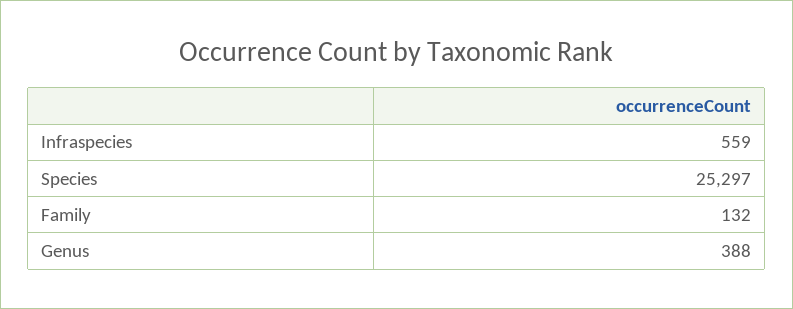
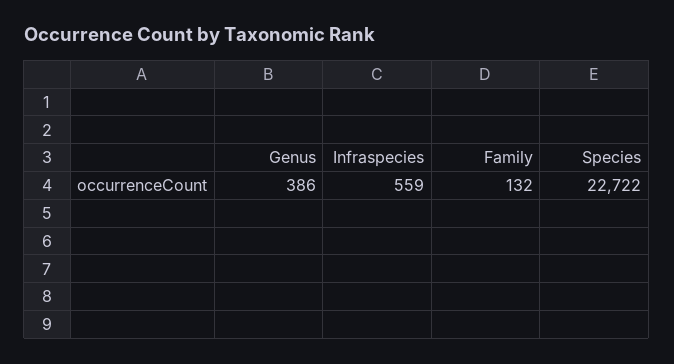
Species: 25297 -> 22722
Genus: 388 -> 386

